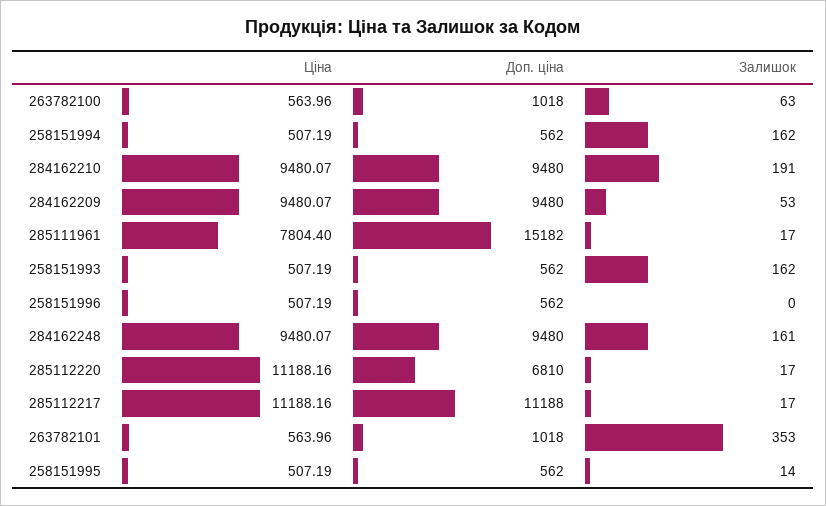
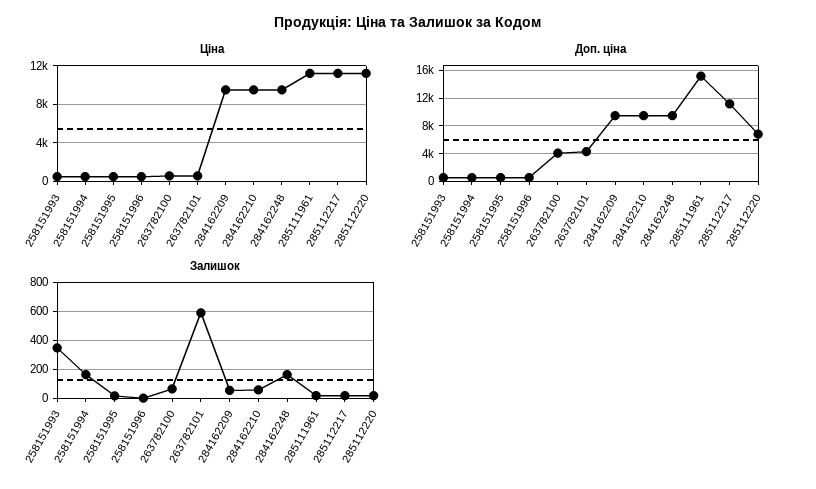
Доп. ціна, 263782100: 1018 -> 4000
Залишок, 284162210: 191 -> 50
Ціна, 285111961: 7804.4 -> 11000
Залишок, 258151993: 162 -> 350
Доп. ціна, 263782101: 1018 -> 4000
Залишок, 263782101: 353 -> 600

